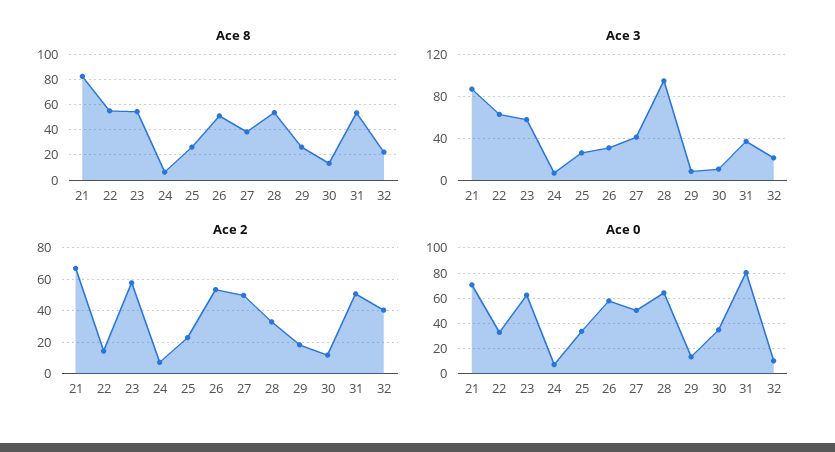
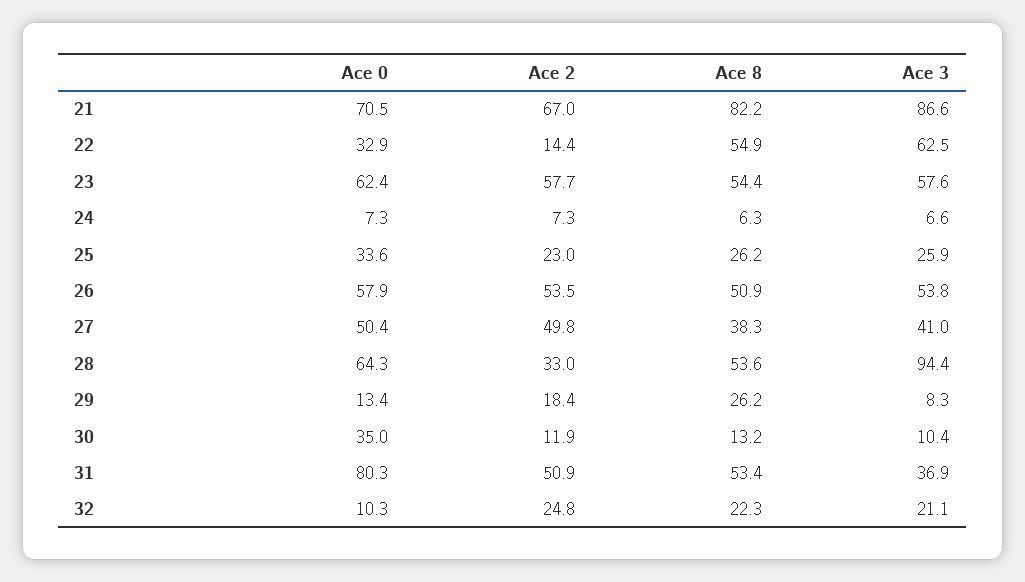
Ace 3, 26: 30 -> 53.8
Ace 2, 32: 40 -> 24.8

